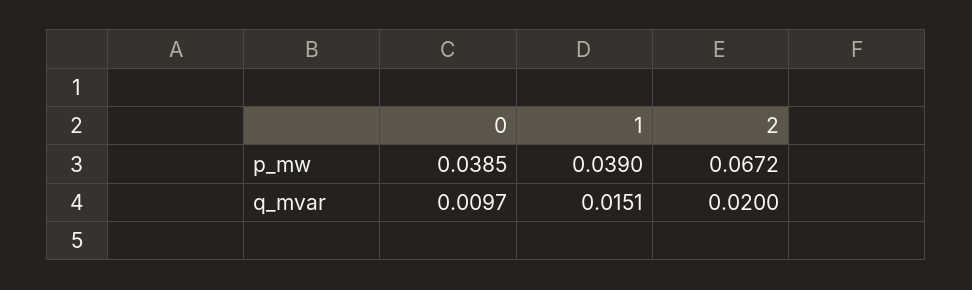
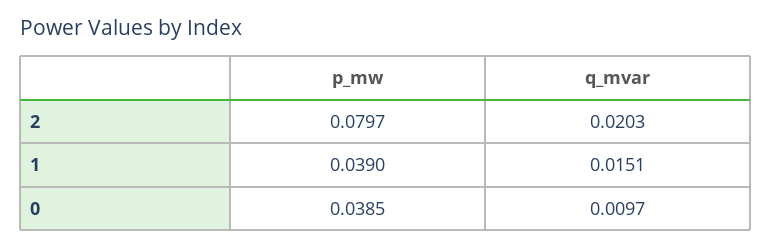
2, p_mw: 0.0672 -> 0.0797
2, q_mvar: 0.02 -> 0.0203

